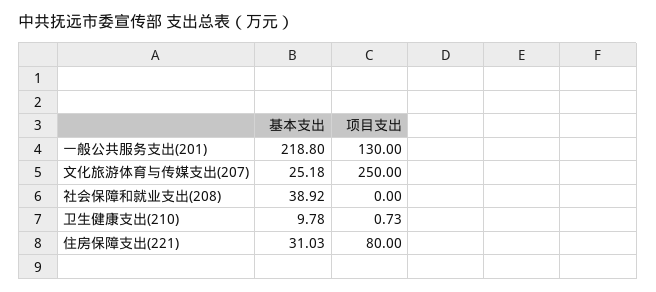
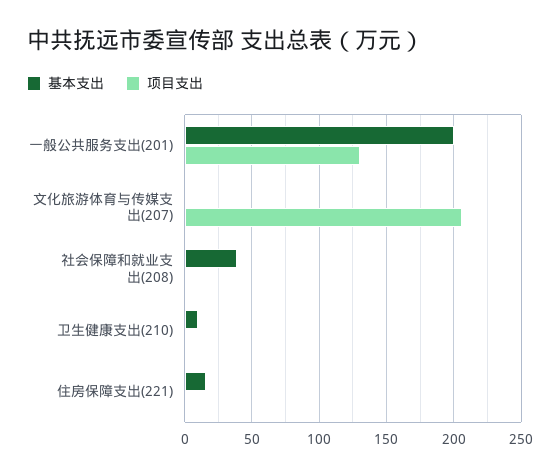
基本支出, 一般公共服务支出(201): 218.8 -> 200
基本支出, 文化旅游体育与传媒支出(207): 25.18 -> 0
项目支出, 文化旅游体育与传媒支出(207): 250 -> 205
基本支出, 住房保障支出(221): 31.03 -> 15
项目支出, 住房保障支出(221): 80 -> 0

